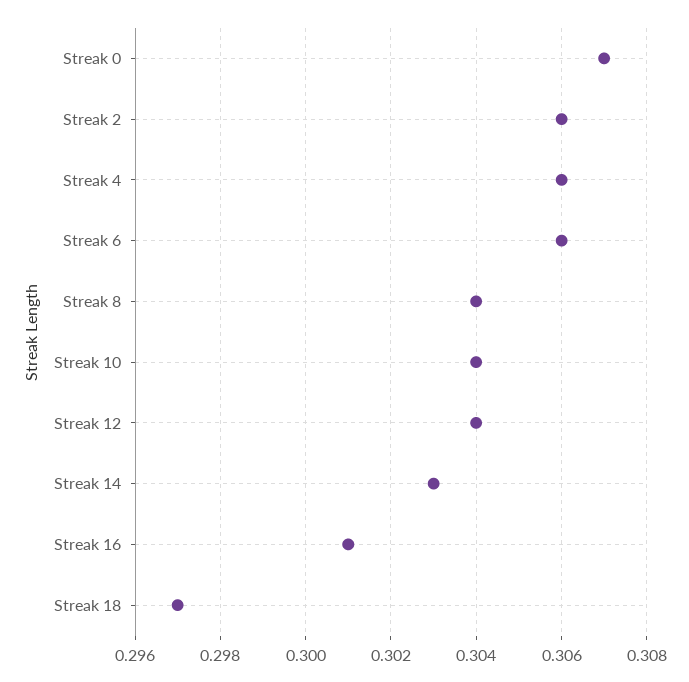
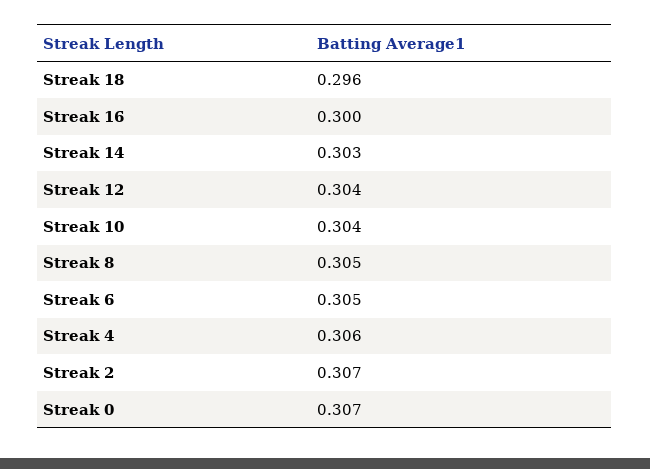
Streak 2: 0.306 -> 0.307
Streak 6: 0.306 -> 0.305
Streak 8: 0.304 -> 0.305
Streak 16: 0.301 -> 0.3
Streak 18: 0.297 -> 0.296

